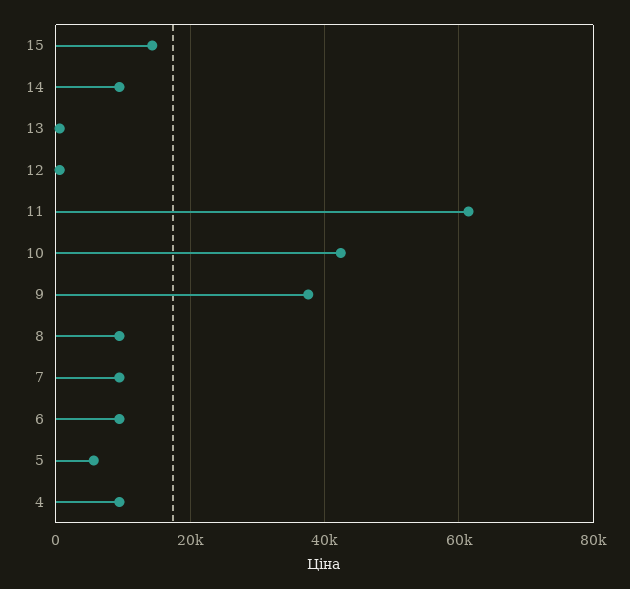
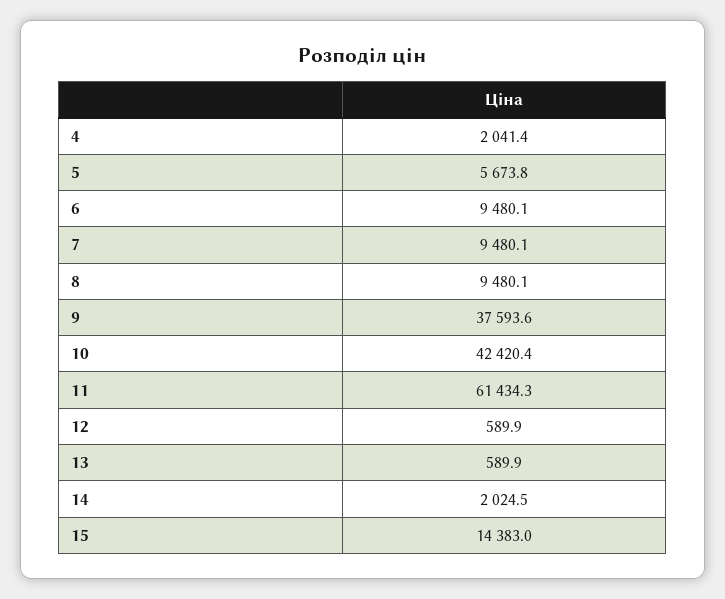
14: 10000 -> 2024.5
4: 10000 -> 2041.4

